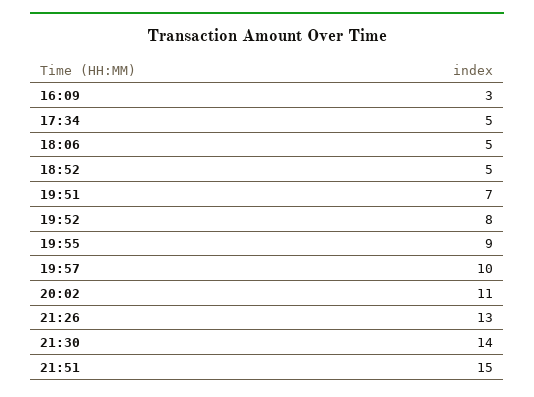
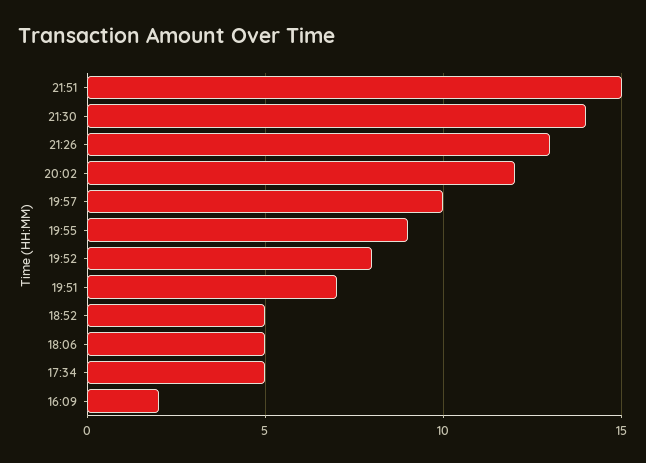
16:09: 3 -> 2
20:02: 11 -> 12

